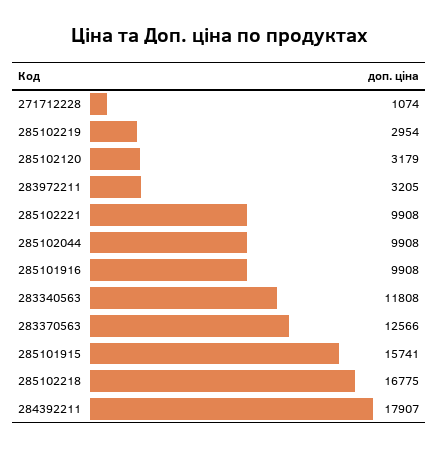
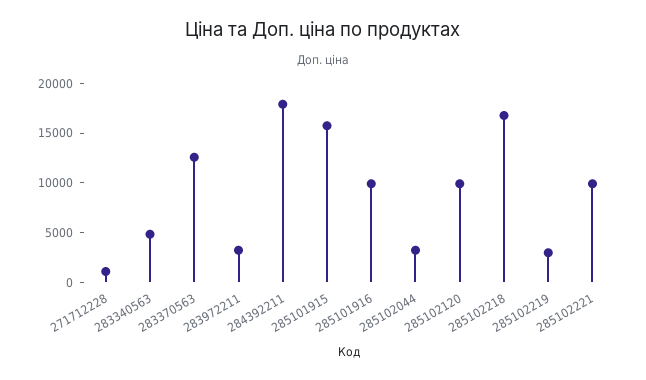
285102120: 3179 -> 10000
285102044: 9908 -> 3000
283340563: 11808 -> 5000

